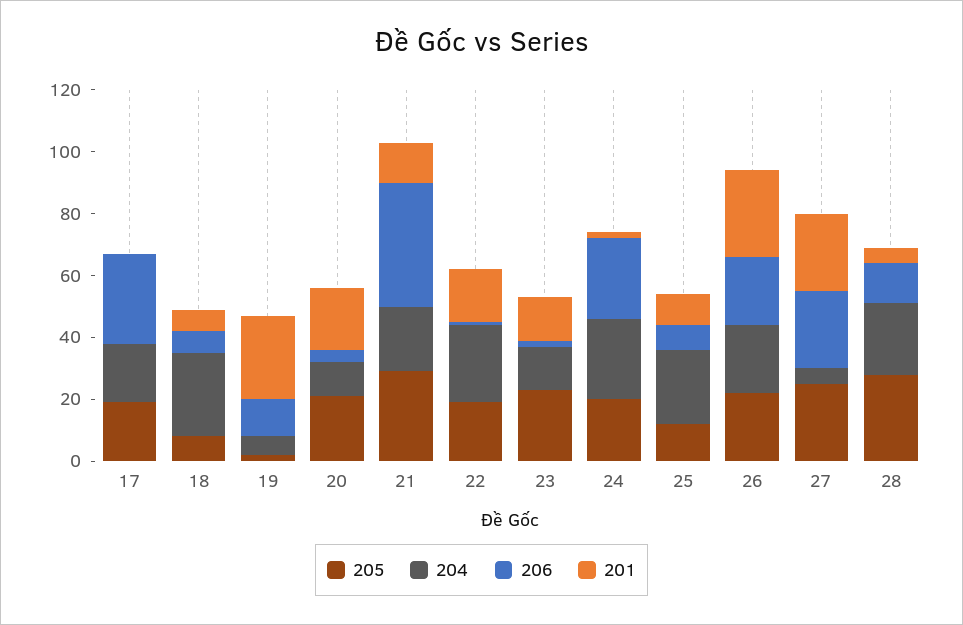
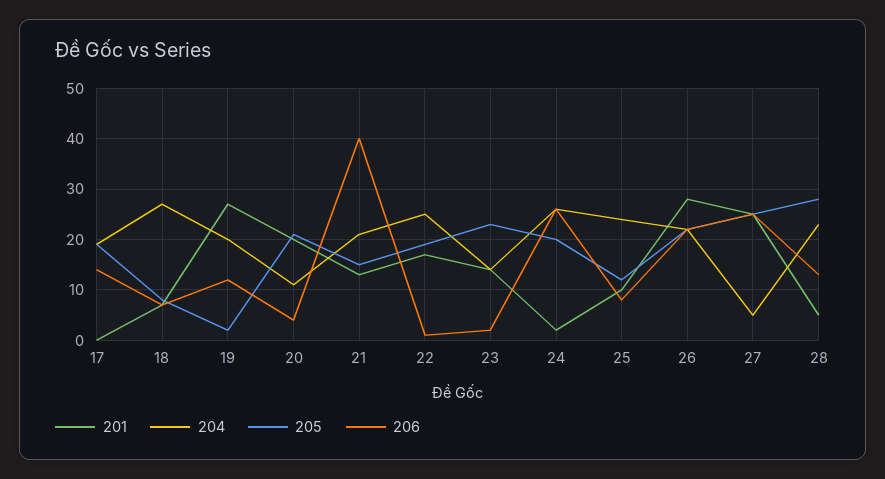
206, 17: 30 -> 15
204, 19: 5 -> 20
205, 21: 30 -> 15

